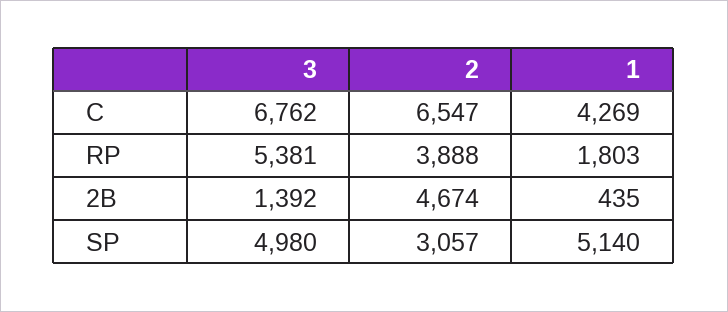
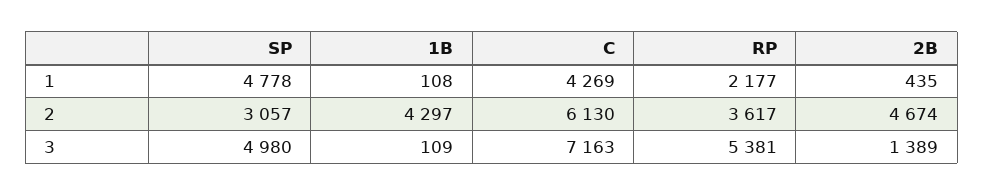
3, C: 6762 -> 7163
2, C: 6547 -> 6130
2, RP: 3888 -> 3617
1, RP: 1803 -> 2177
3, 2B: 1392 -> 1389
1, SP: 5140 -> 4778
1, 1B: none -> 108
2, 1B: none -> 4297
3, 1B: none -> 109

